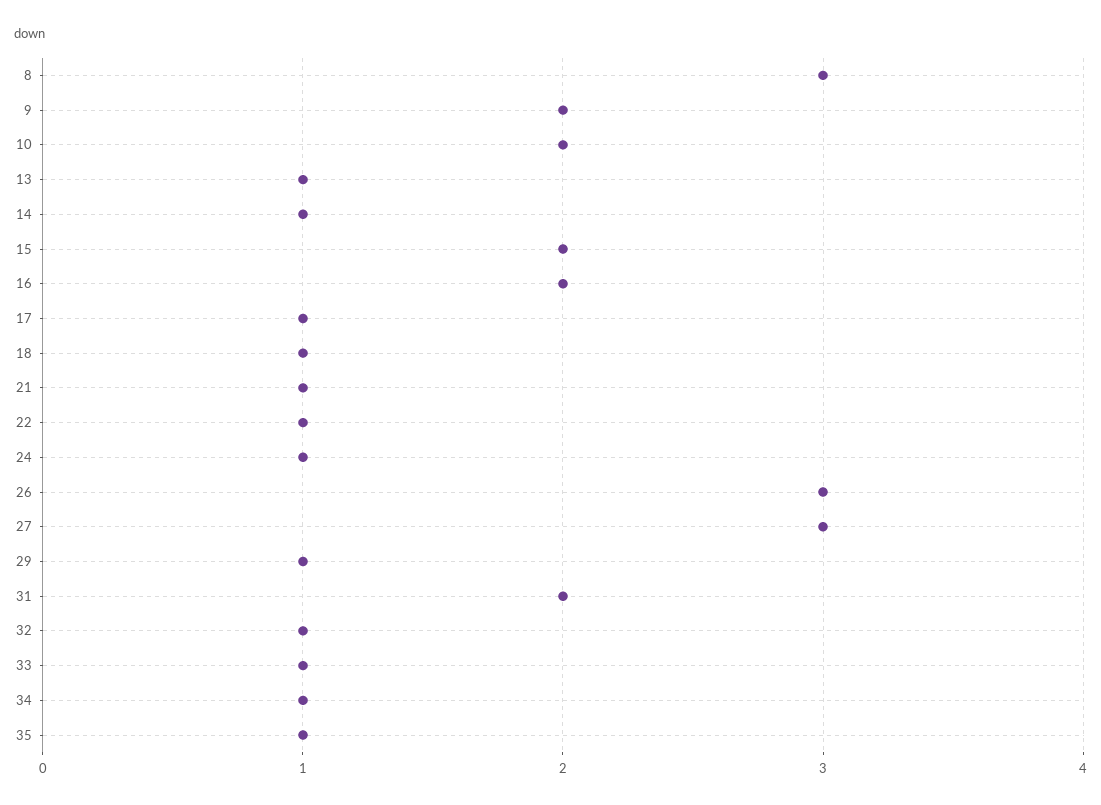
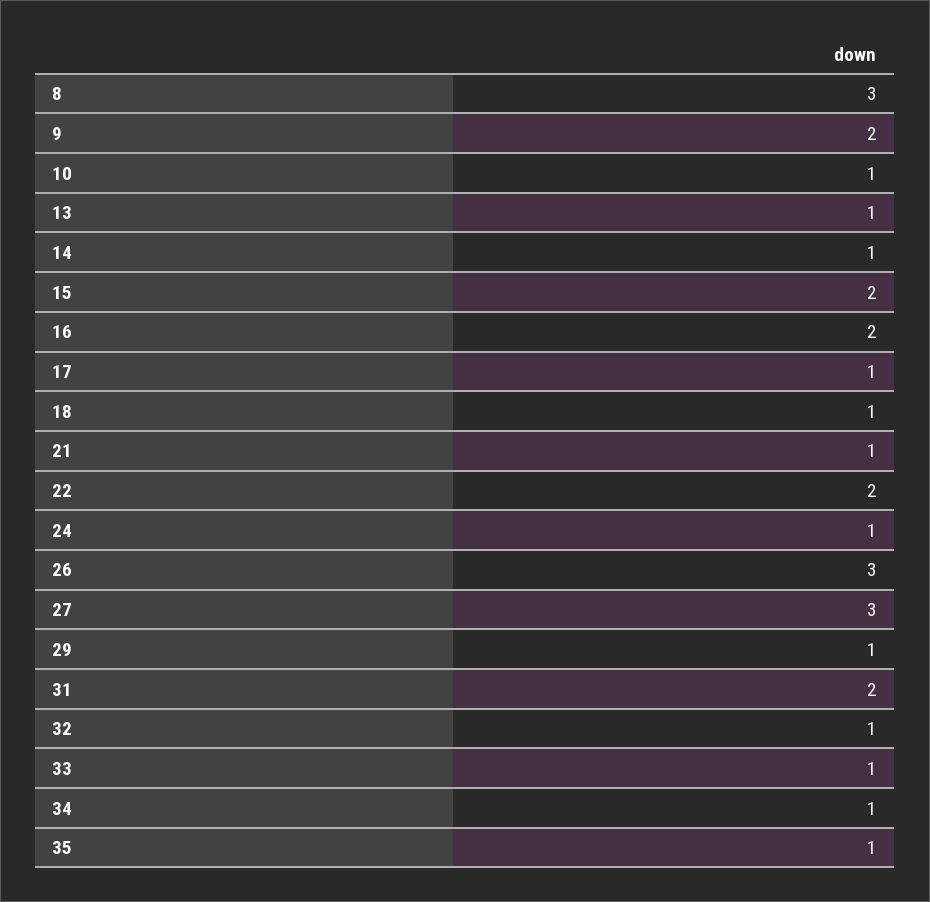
10: 2 -> 1
22: 1 -> 2

